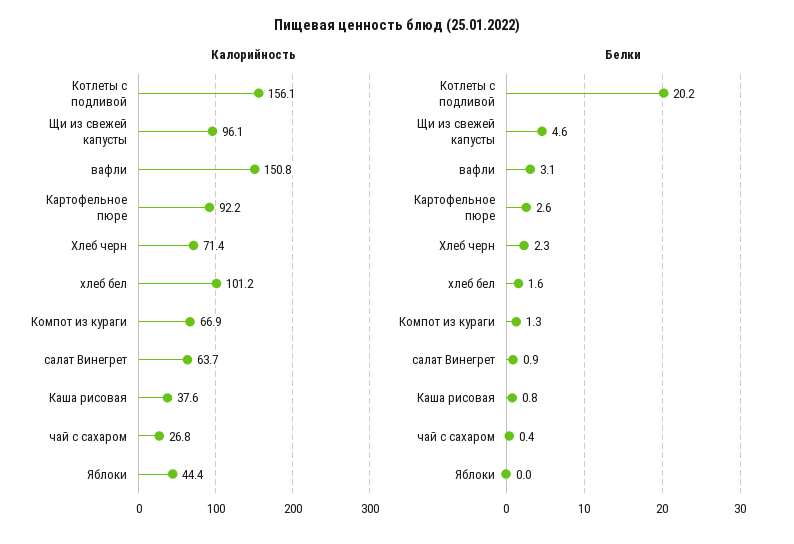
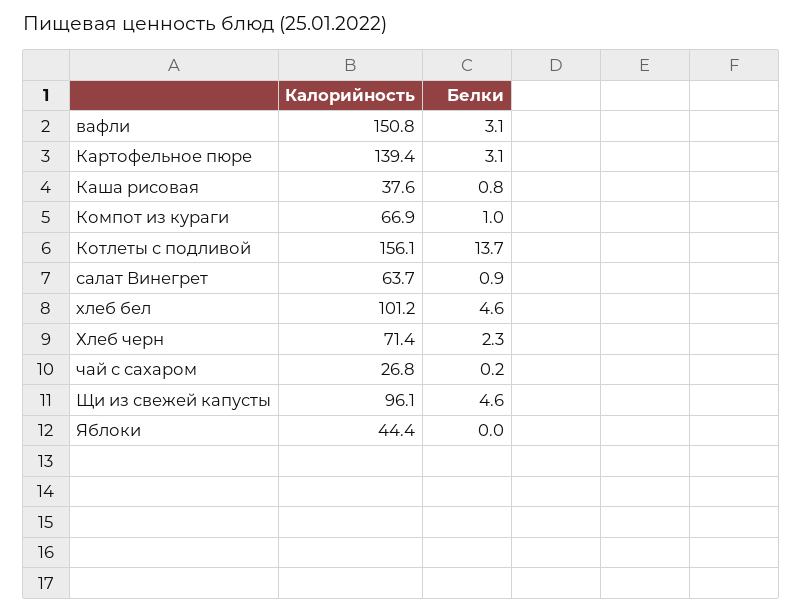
Калорийность, Картофельное пюре: 92.2 -> 139.4
Белки, Котлеты с подливой: 20.2 -> 13.7
Белки, Картофельное пюре: 2.6 -> 3.1
Белки, хлеб бел: 1.6 -> 4.6
Белки, Компот из кураги: 1.3 -> 1
Белки, чай с сахаром: 0.4 -> 0.2

